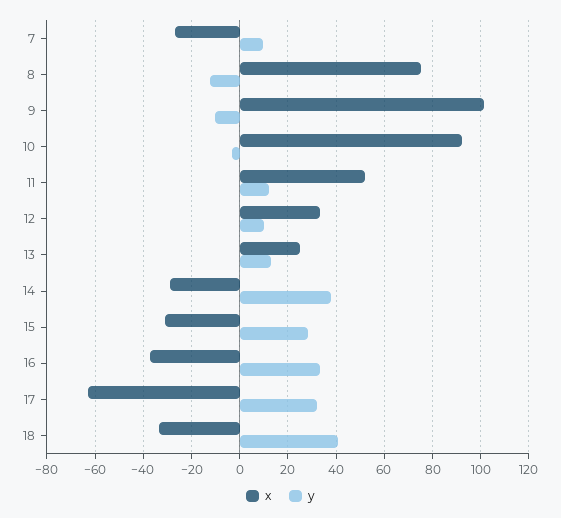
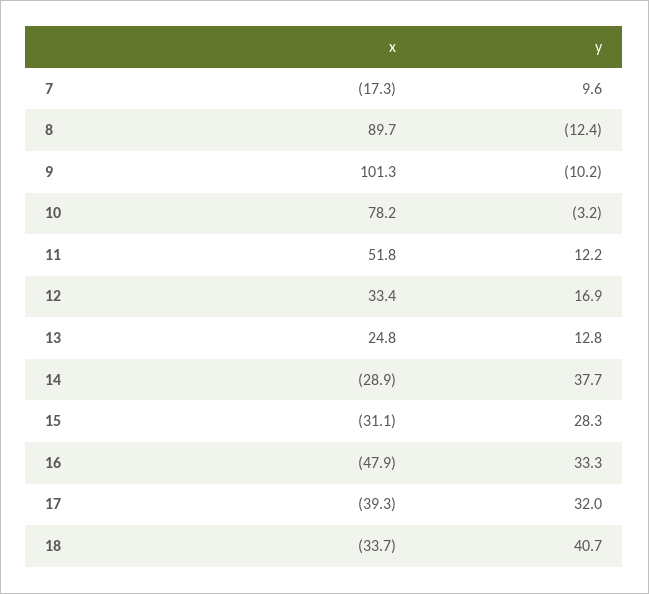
x, 7: -27.5 -> -17.3
x, 8: 75 -> 89.7
x, 10: 92.5 -> 78.2
y, 12: 10 -> 16.9
x, 16: -37.5 -> -47.9
x, 17: -62.5 -> -39.3

